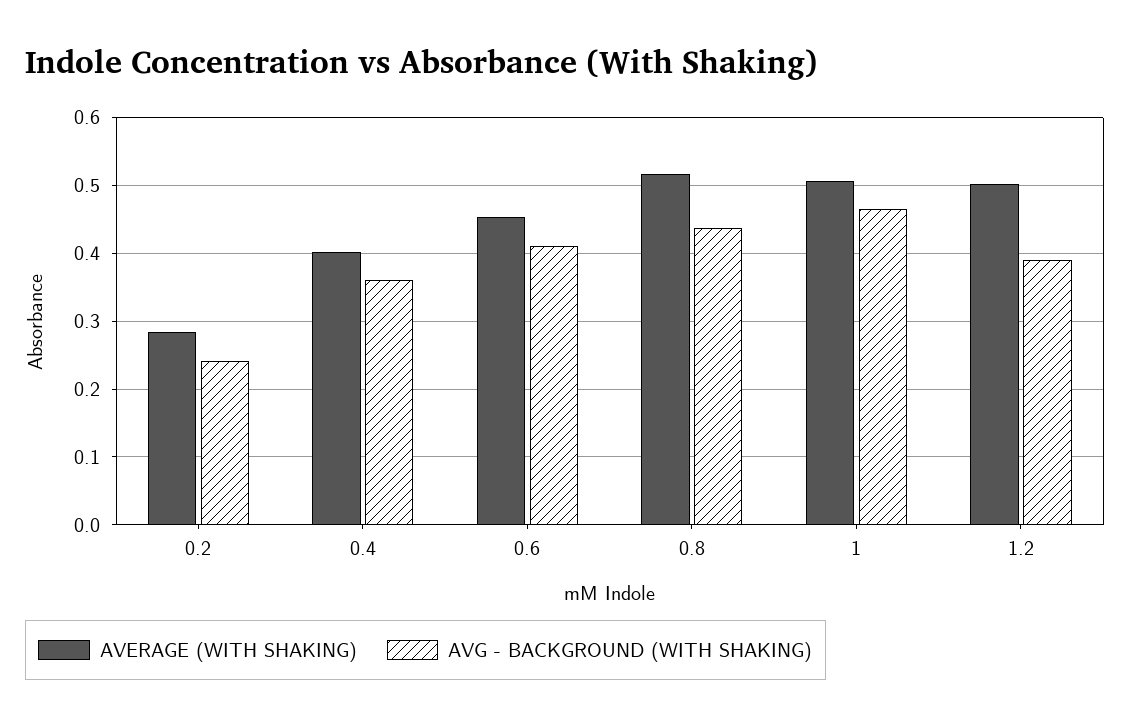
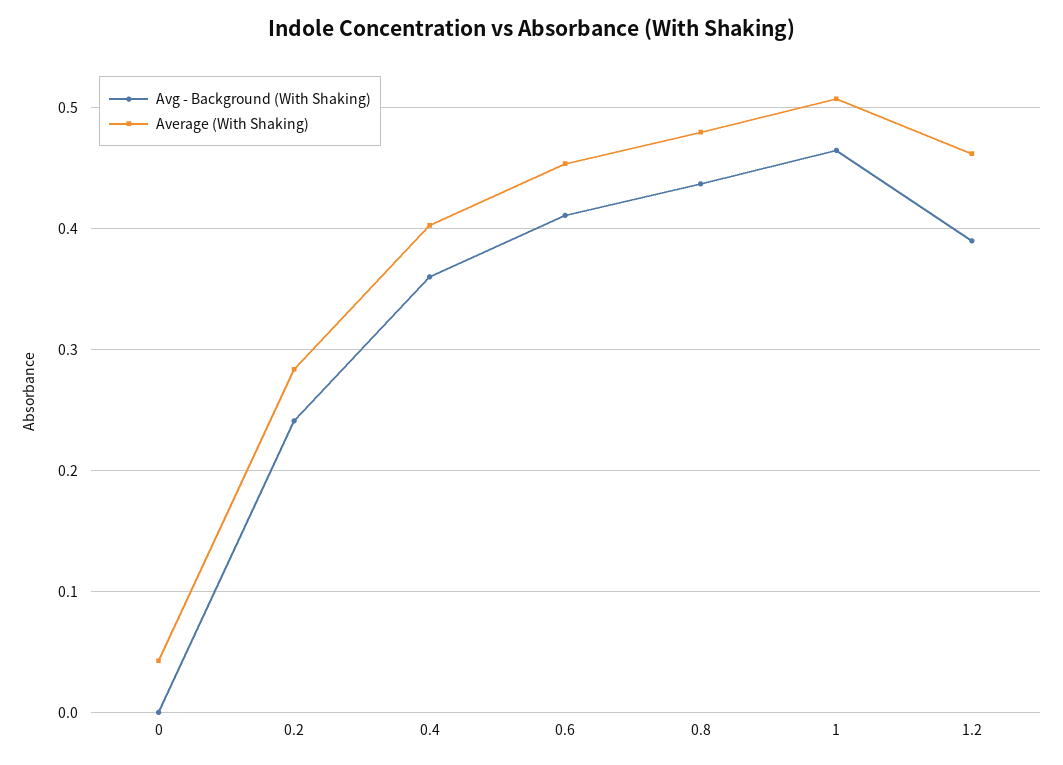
AVERAGE (WITH SHAKING), 0.8: 0.52 -> 0.48
AVERAGE (WITH SHAKING), 1.2: 0.5 -> 0.46
AVG - BACKGROUND (WITH SHAKING), 0: none -> 0
AVERAGE (WITH SHAKING), 0: none -> 0.04

